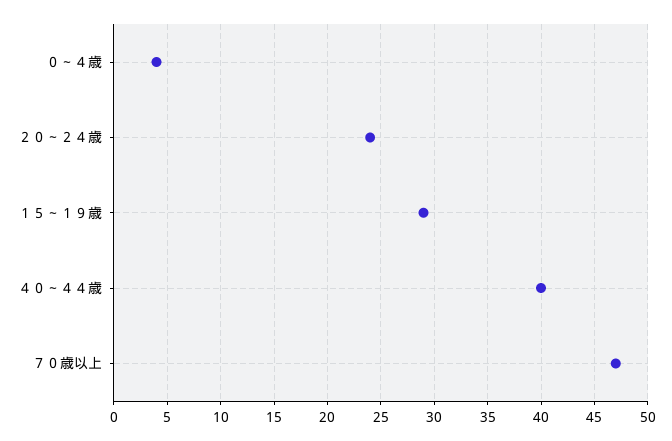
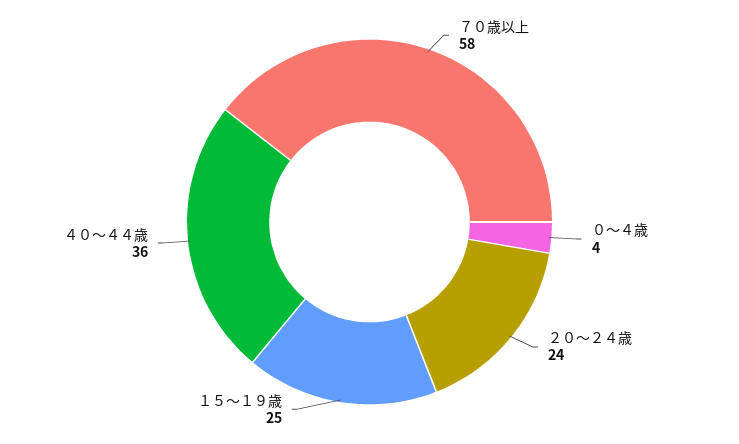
１５～１９歳: 29 -> 25
４０～４４歳: 40 -> 36
７０歳以上: 47 -> 58

